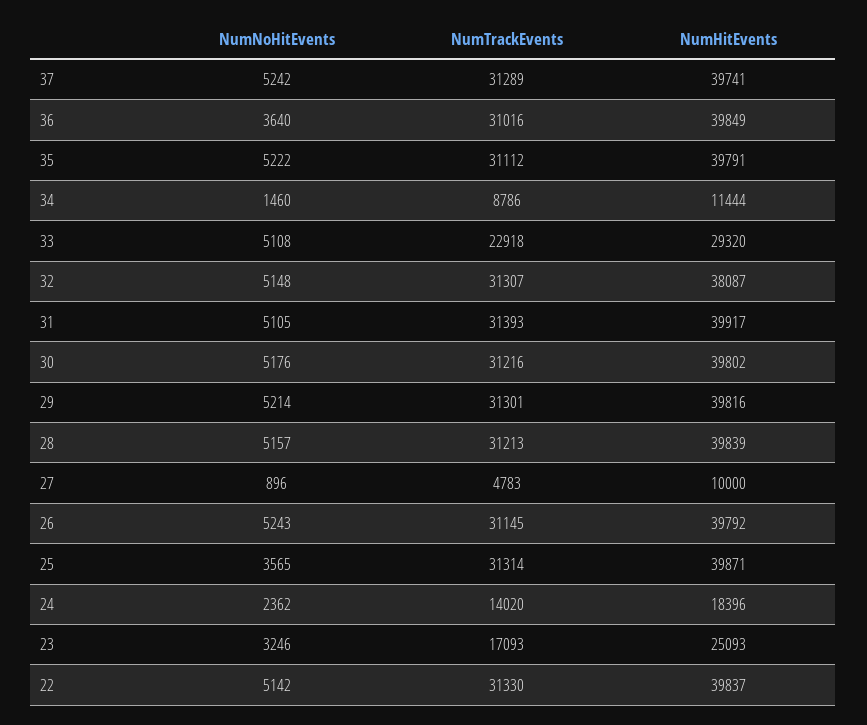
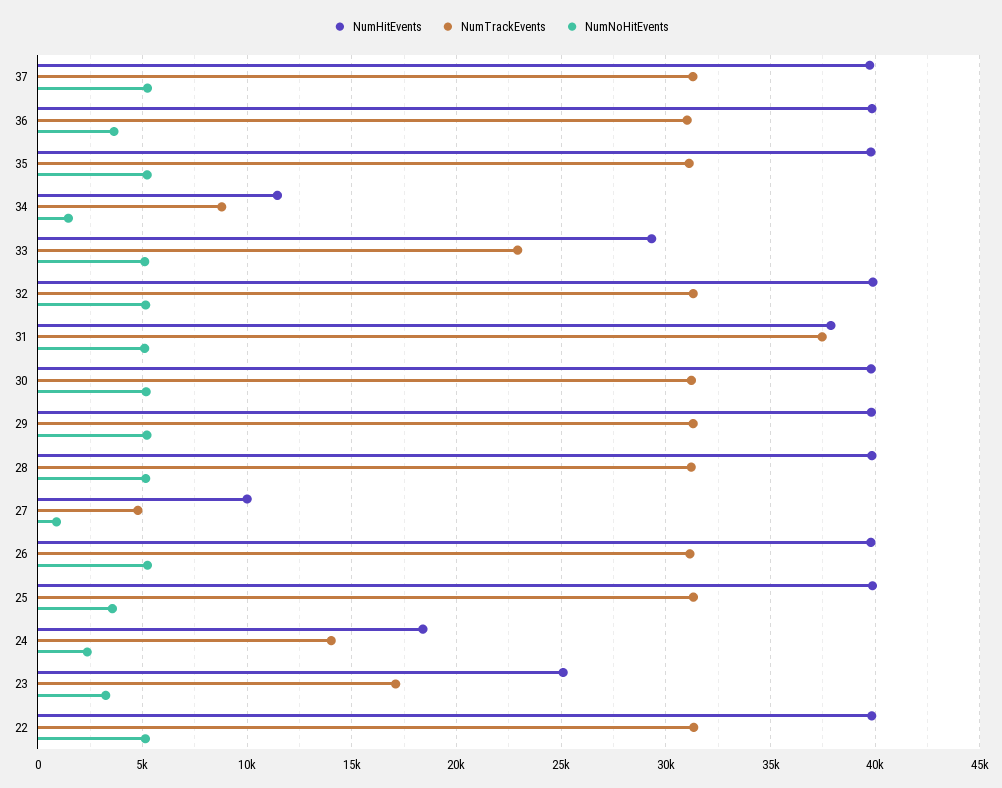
NumHitEvents, 32: 38087 -> 40000
NumTrackEvents, 31: 31393 -> 37500
NumHitEvents, 31: 39917 -> 38000

